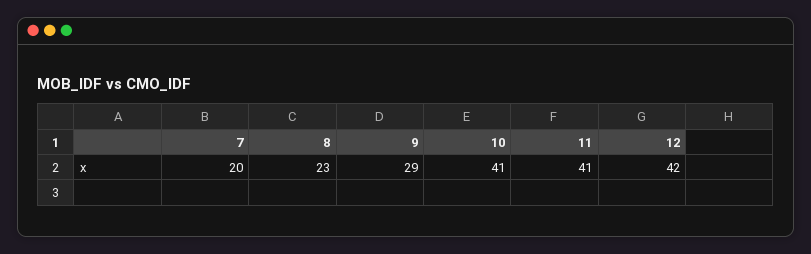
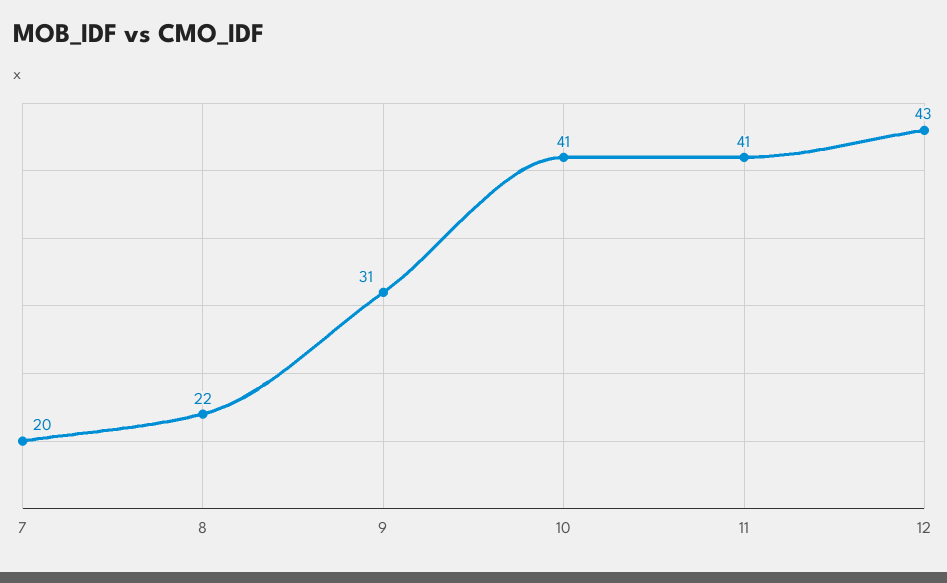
8: 23 -> 22
9: 29 -> 31
12: 42 -> 43

